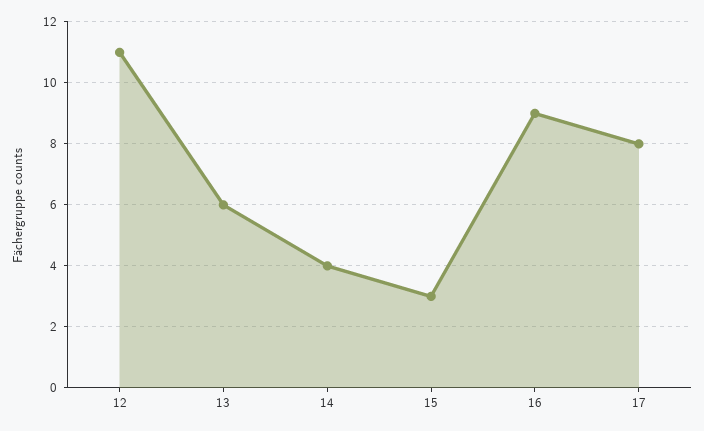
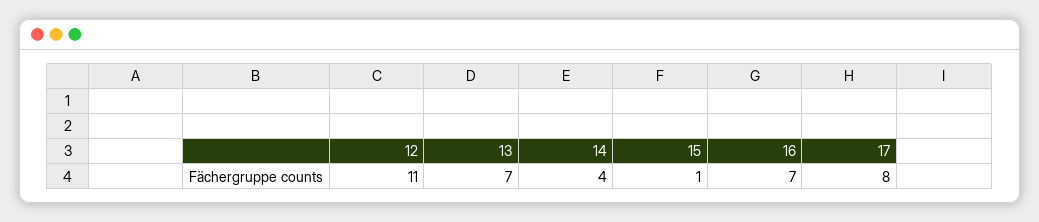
13: 6 -> 7
15: 3 -> 1
16: 9 -> 7

